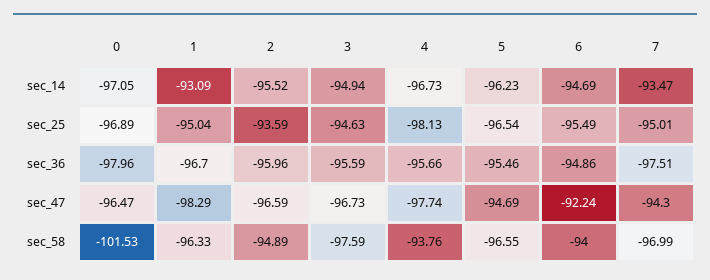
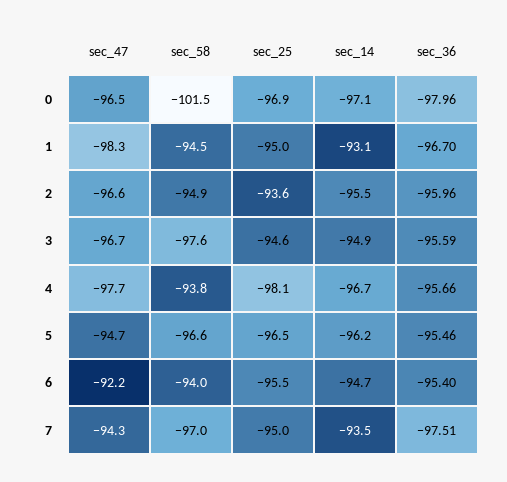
6, sec_36: -94.86 -> -95.4
1, sec_58: -96.33 -> -94.5

